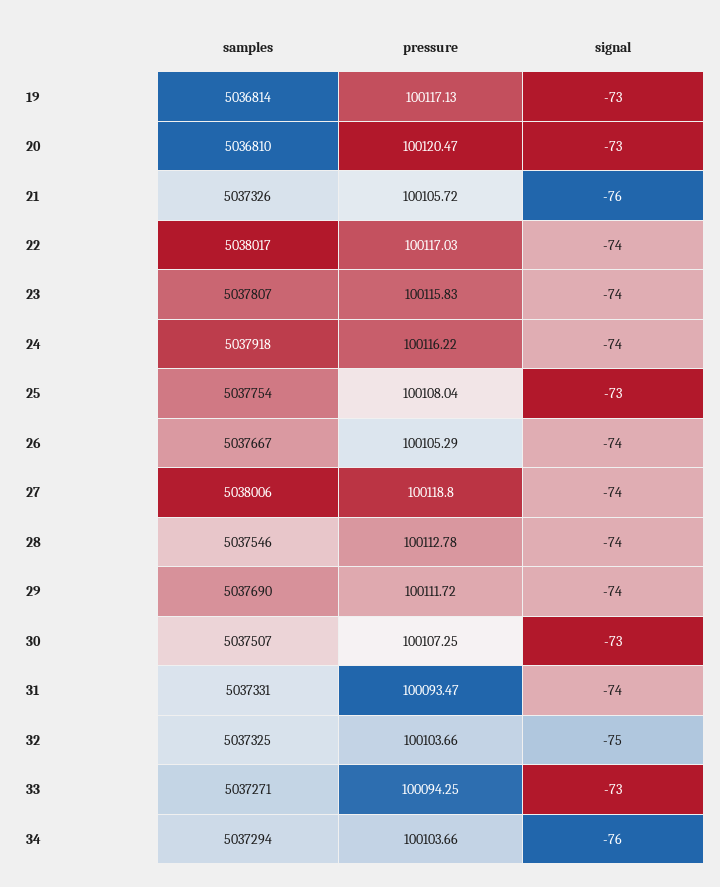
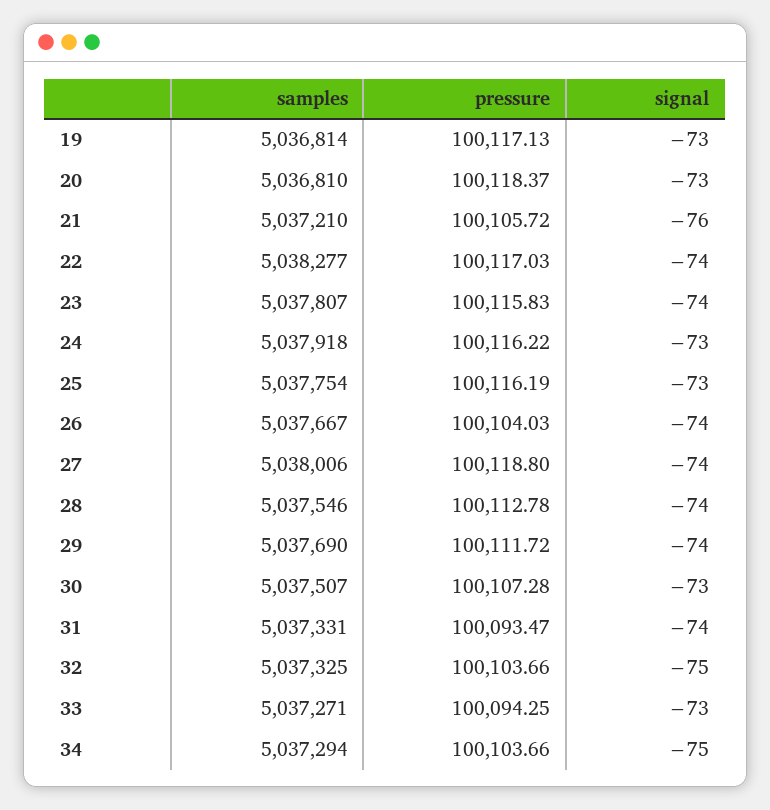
pressure, 20: 100120.47 -> 100118.37
samples, 21: 5037326 -> 5037210
samples, 22: 5038017 -> 5038277
signal, 24: -74 -> -73
pressure, 25: 100108.04 -> 100116.19
pressure, 26: 100105.29 -> 100104.03
pressure, 30: 100107.25 -> 100107.28
signal, 34: -76 -> -75

